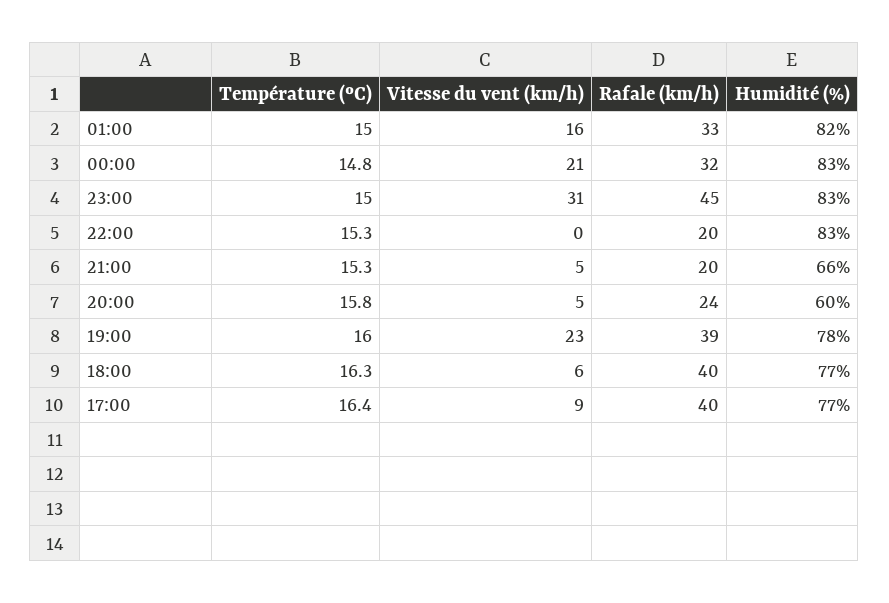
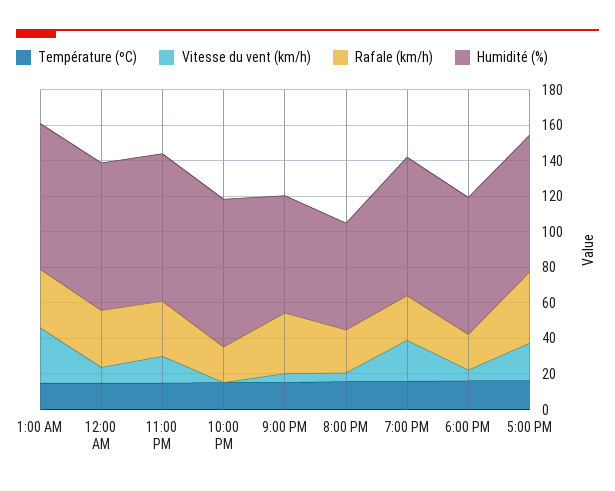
Vitesse du vent (km/h), 01:00: 16 -> 30
Vitesse du vent (km/h), 00:00: 21 -> 10
Vitesse du vent (km/h), 23:00: 31 -> 15
Rafale (km/h), 23:00: 45 -> 30
Rafale (km/h), 21:00: 20 -> 35
Rafale (km/h), 19:00: 39 -> 25
Rafale (km/h), 18:00: 40 -> 20
Vitesse du vent (km/h), 17:00: 9 -> 20

